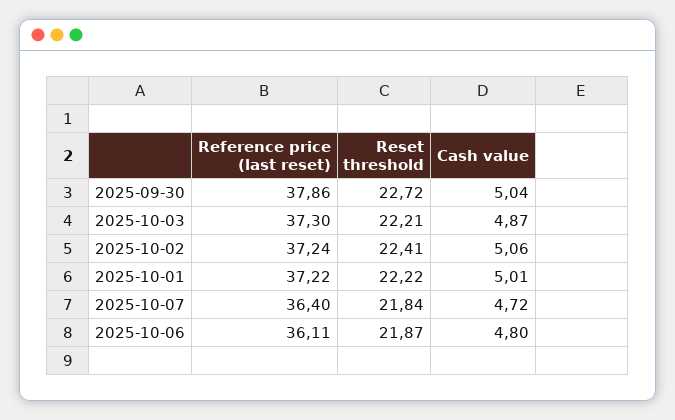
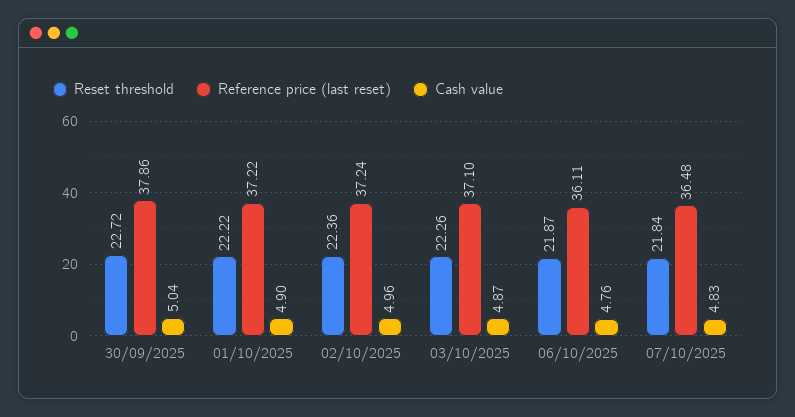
Reference price (last reset), 2025-10-03: 37.3 -> 37.1
Reset threshold, 2025-10-03: 22.21 -> 22.26
Reset threshold, 2025-10-02: 22.41 -> 22.36
Cash value, 2025-10-02: 5.06 -> 4.96
Cash value, 2025-10-01: 5.01 -> 4.9
Reference price (last reset), 2025-10-07: 36.4 -> 36.48
Cash value, 2025-10-07: 4.72 -> 4.83
Cash value, 2025-10-06: 4.8 -> 4.76

